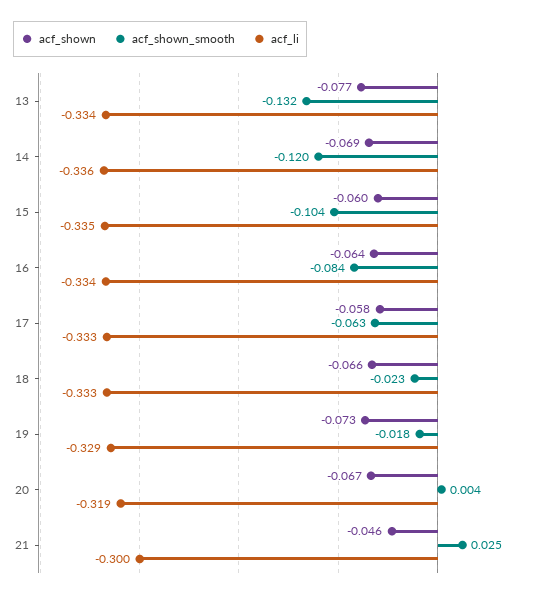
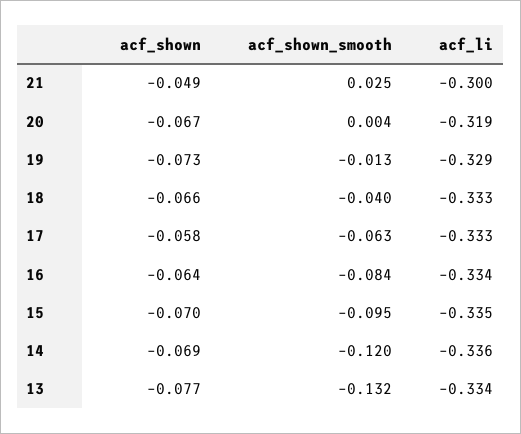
acf_shown, 15: -0.06 -> -0.07
acf_shown_smooth, 15: -0.104 -> -0.095
acf_shown_smooth, 18: -0.023 -> -0.04
acf_shown_smooth, 19: -0.018 -> -0.013
acf_shown, 21: -0.046 -> -0.049

